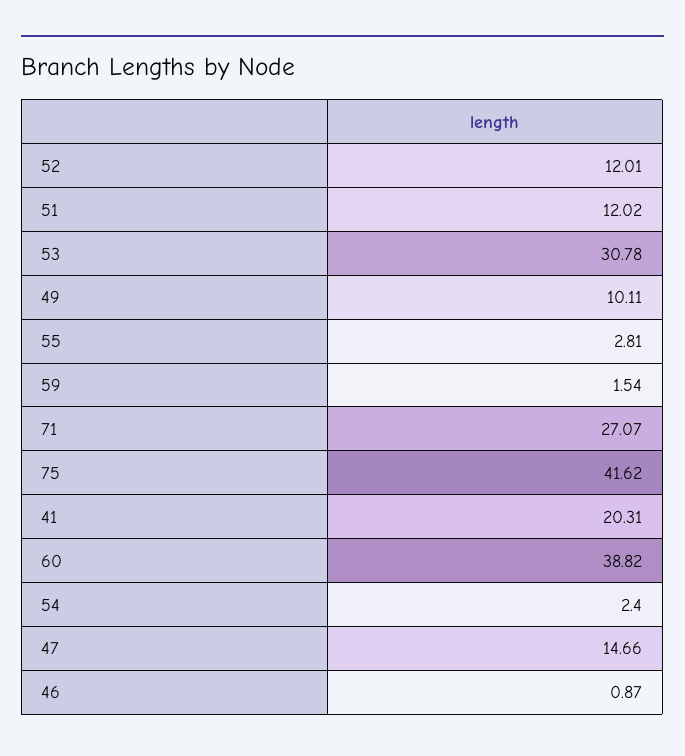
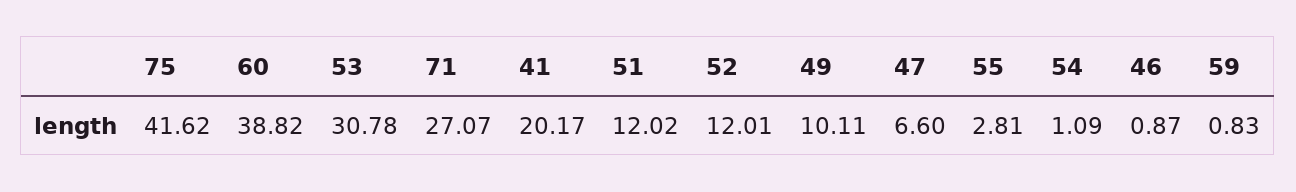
59: 1.54 -> 0.83
41: 20.31 -> 20.17
54: 2.4 -> 1.09
47: 14.66 -> 6.6

